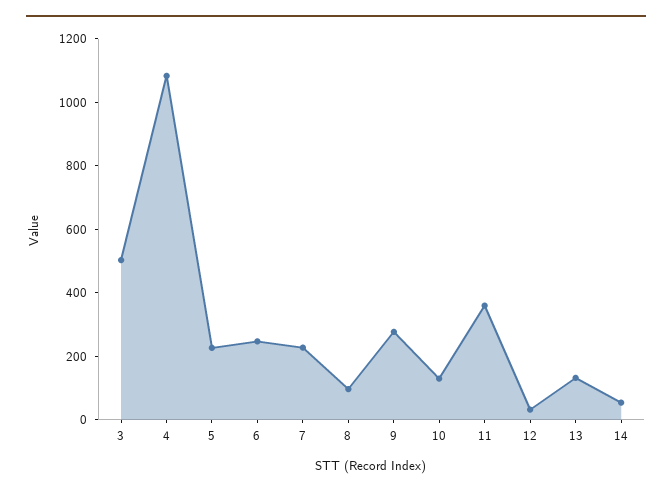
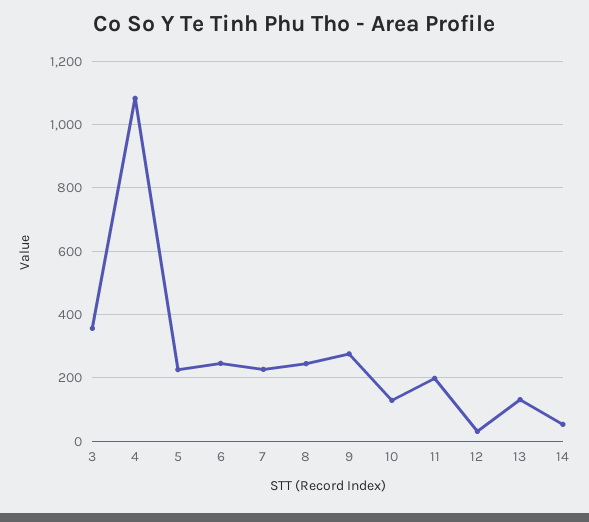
3: 500 -> 360
8: 100 -> 240
11: 350 -> 200

